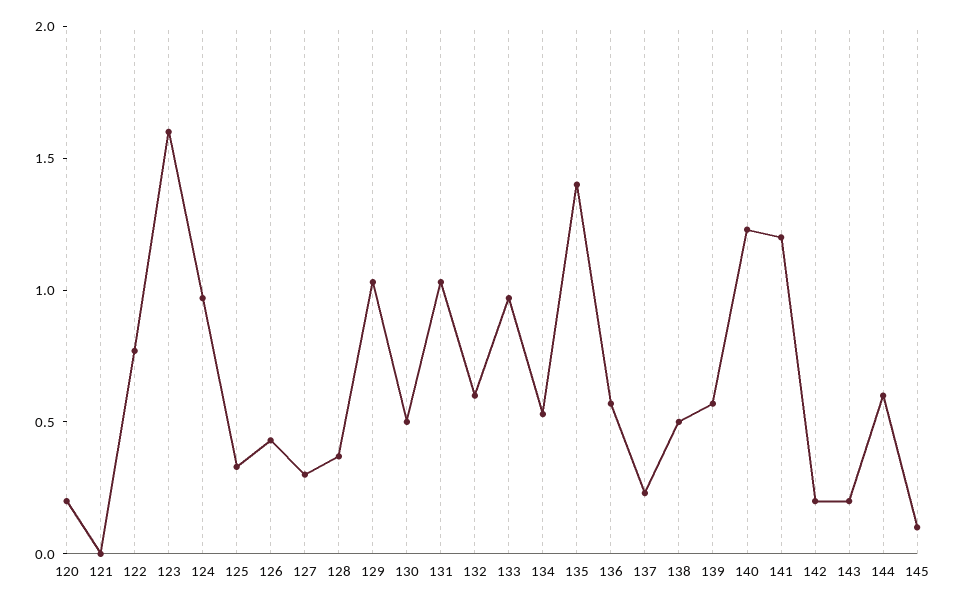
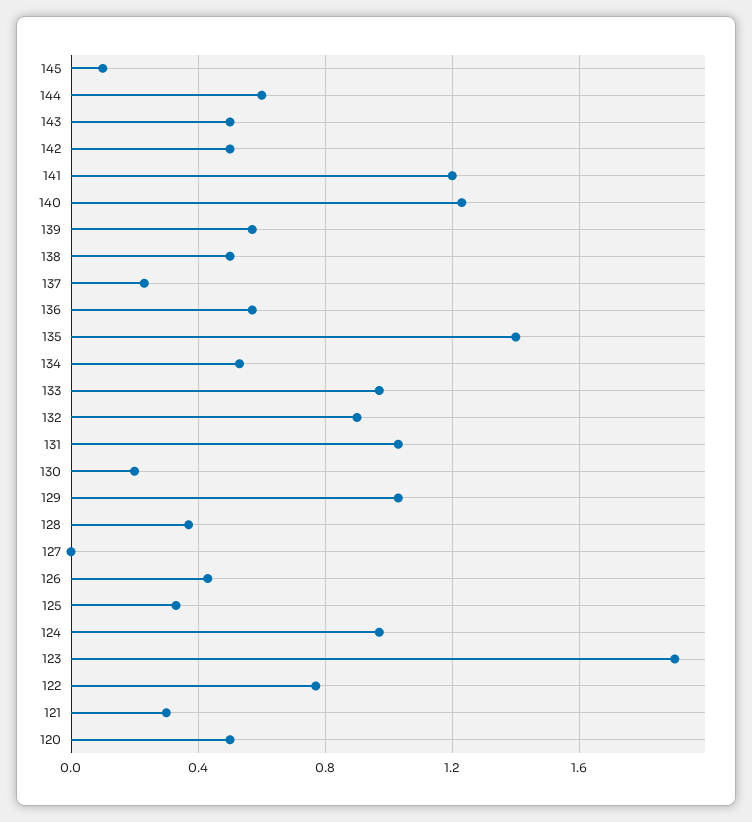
120: 0.2 -> 0.5
121: 0 -> 0.3
123: 1.6 -> 1.9
127: 0.3 -> 0
130: 0.5 -> 0.2
132: 0.6 -> 0.9
142: 0.2 -> 0.5
143: 0.2 -> 0.5

